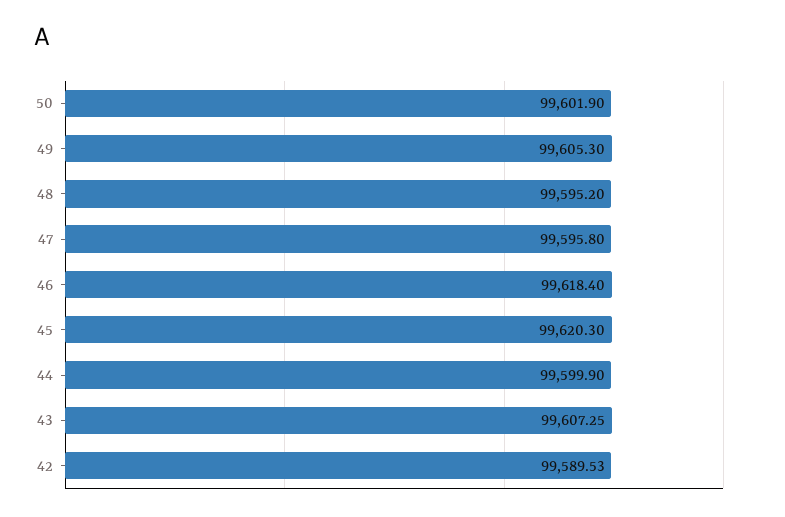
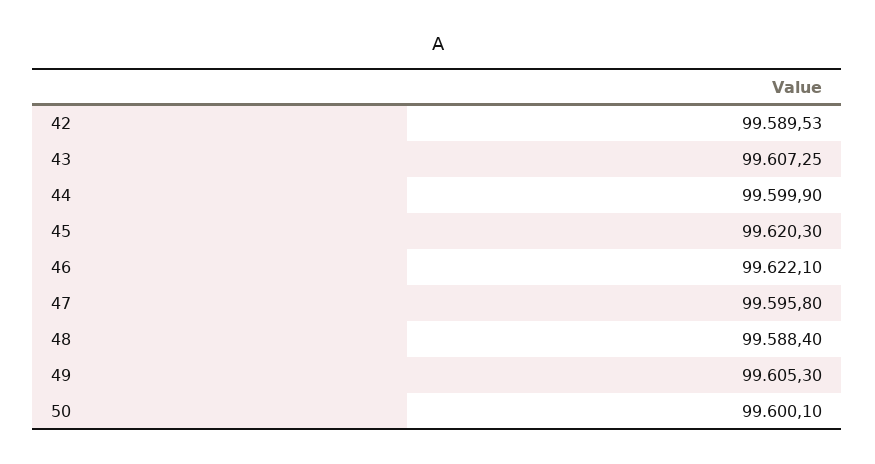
50: 99601.9 -> 99600.1
48: 99595.2 -> 99588.4
46: 99618.4 -> 99622.1

